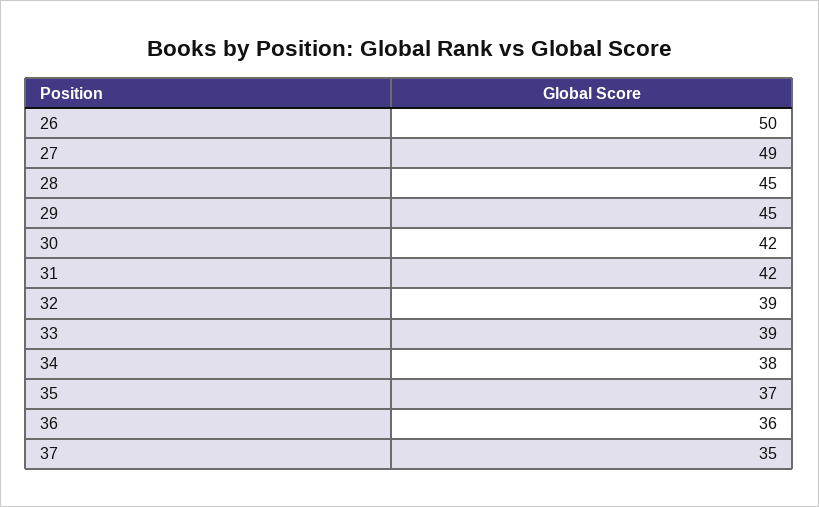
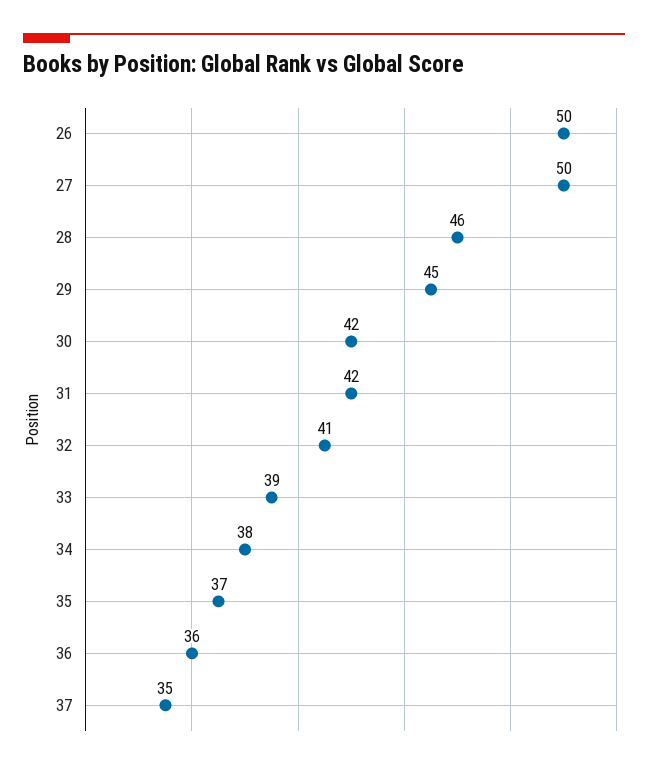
27: 49 -> 50
28: 45 -> 46
32: 39 -> 41

